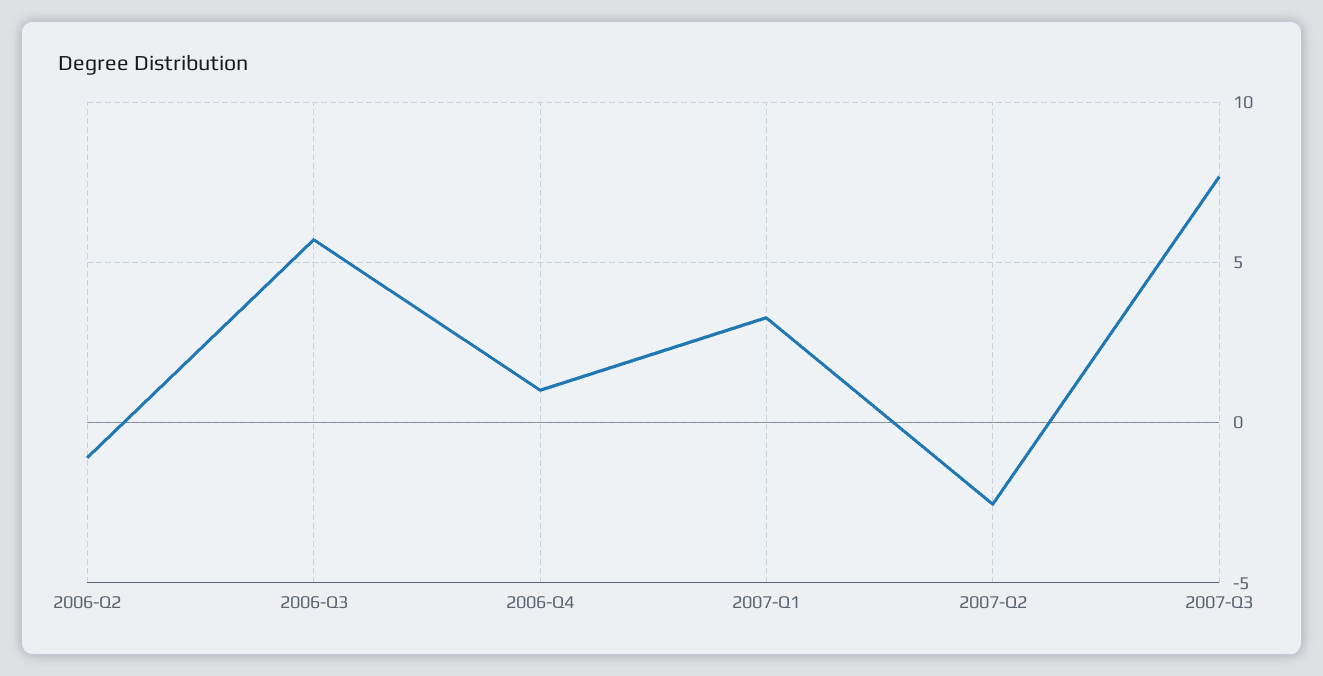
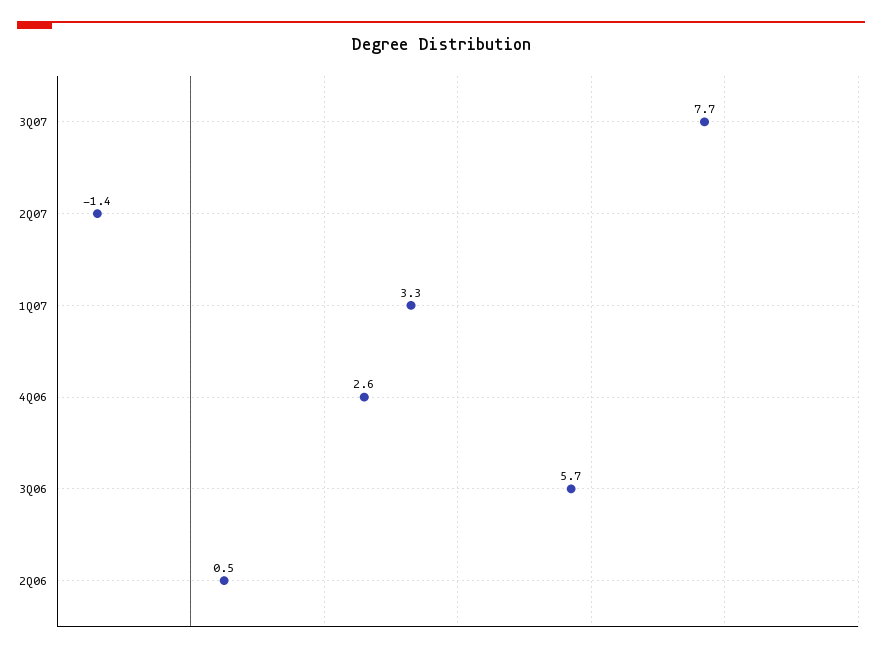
2006-Q2: -1 -> 0.5
2006-Q4: 1 -> 2.6
2007-Q2: -2.5 -> -1.4

